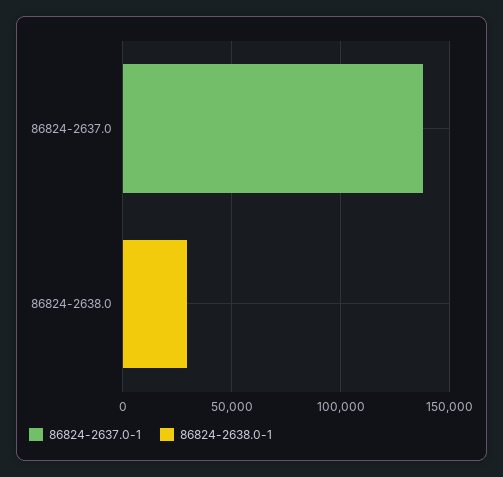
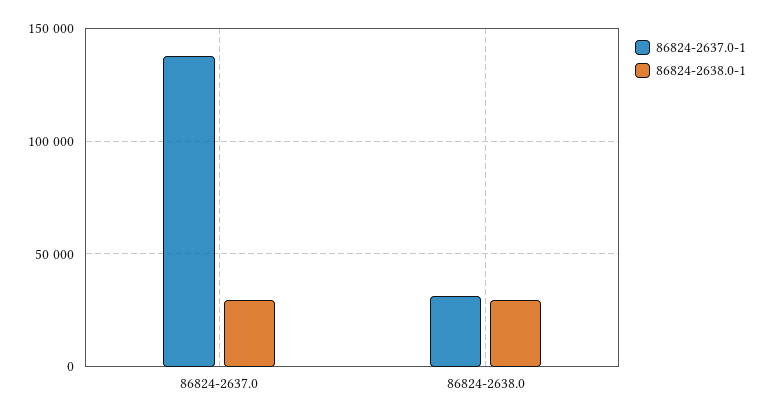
86824-2638.0-1, 86824-2637.0: 0 -> 30000
86824-2637.0-1, 86824-2638.0: 0 -> 30000

